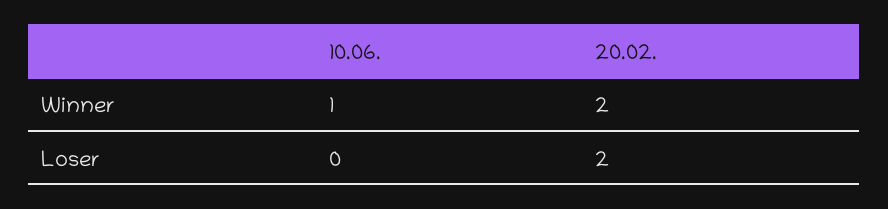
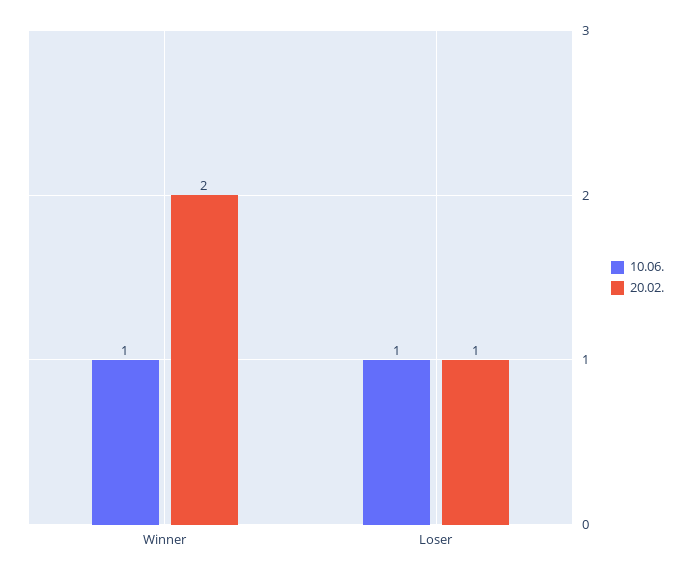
10.06., Loser: 0 -> 1
20.02., Loser: 2 -> 1

